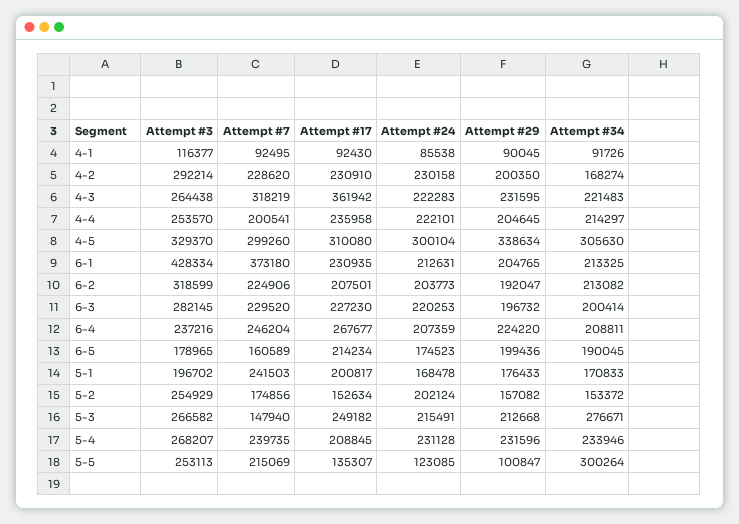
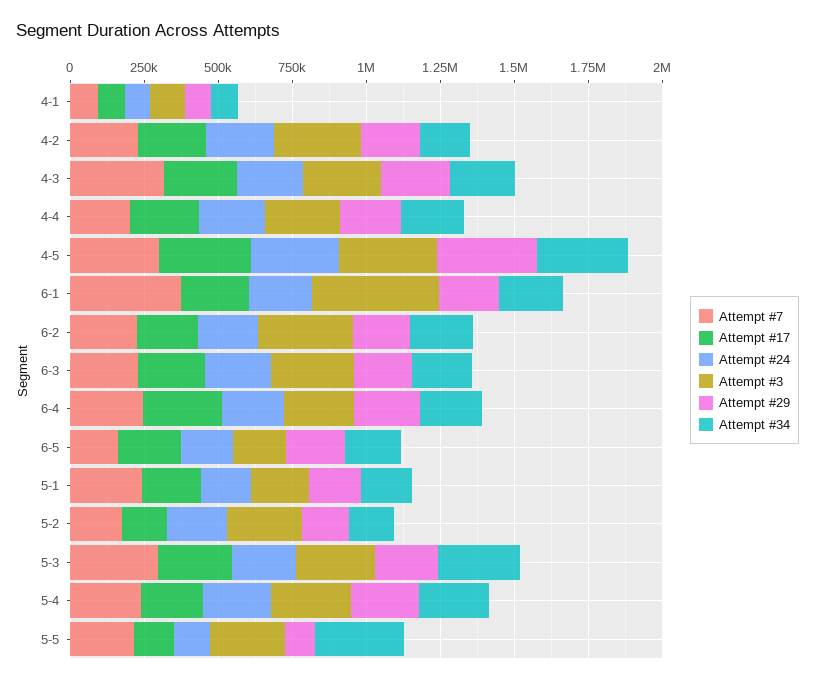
Attempt #17, 4-3: 361942 -> 250000
Attempt #7, 5-3: 147940 -> 300000

